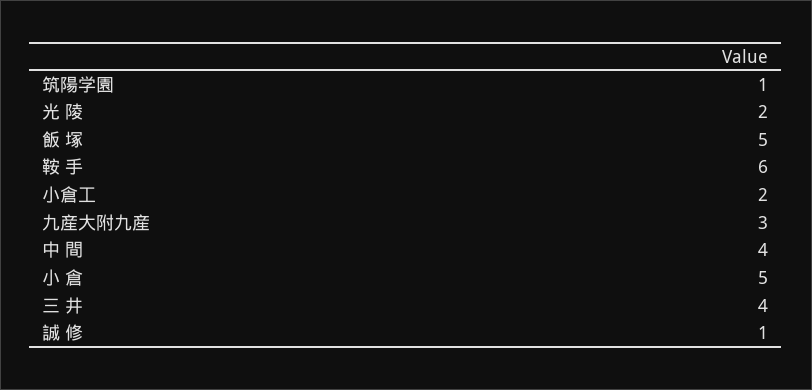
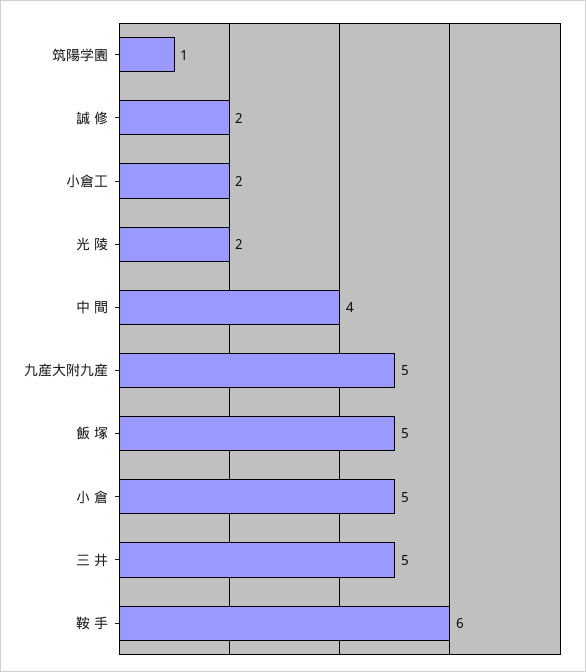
九産大附九産: 3 -> 5
三 井: 4 -> 5
誠 修: 1 -> 2

